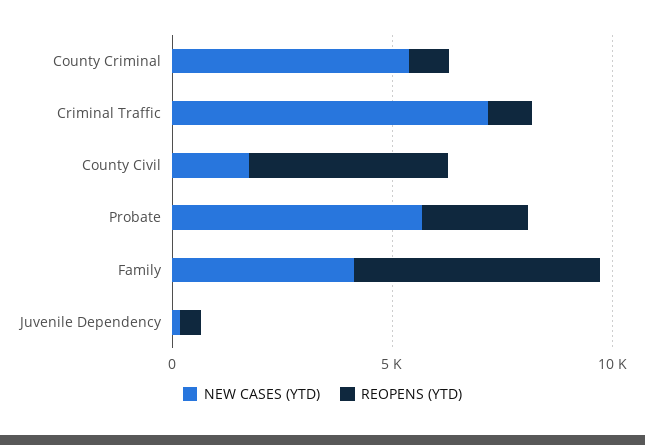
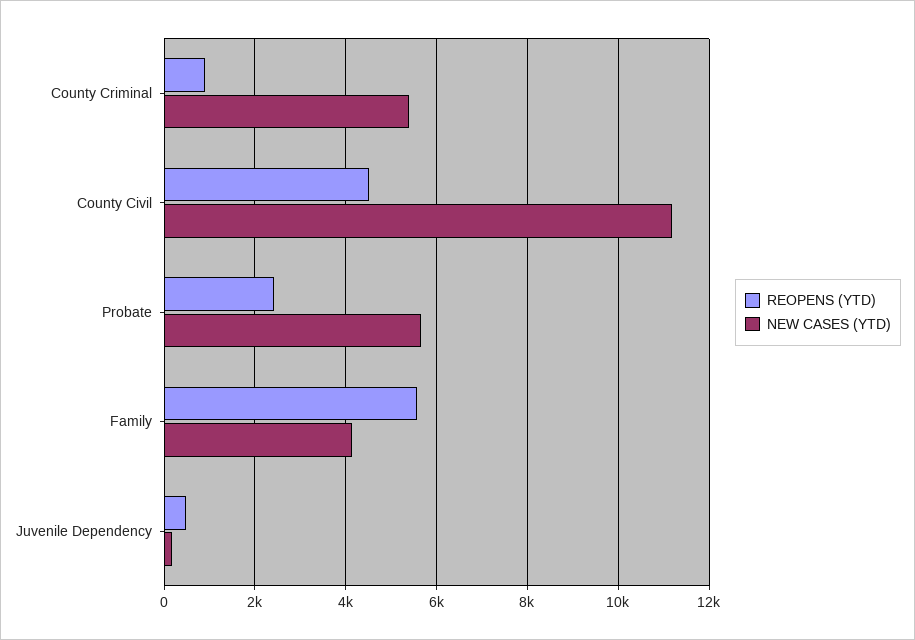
NEW CASES (YTD), Criminal Traffic: 7000 -> none
REOPENS (YTD), Criminal Traffic: 1000 -> none
NEW CASES (YTD), County Civil: 2000 -> 11200

